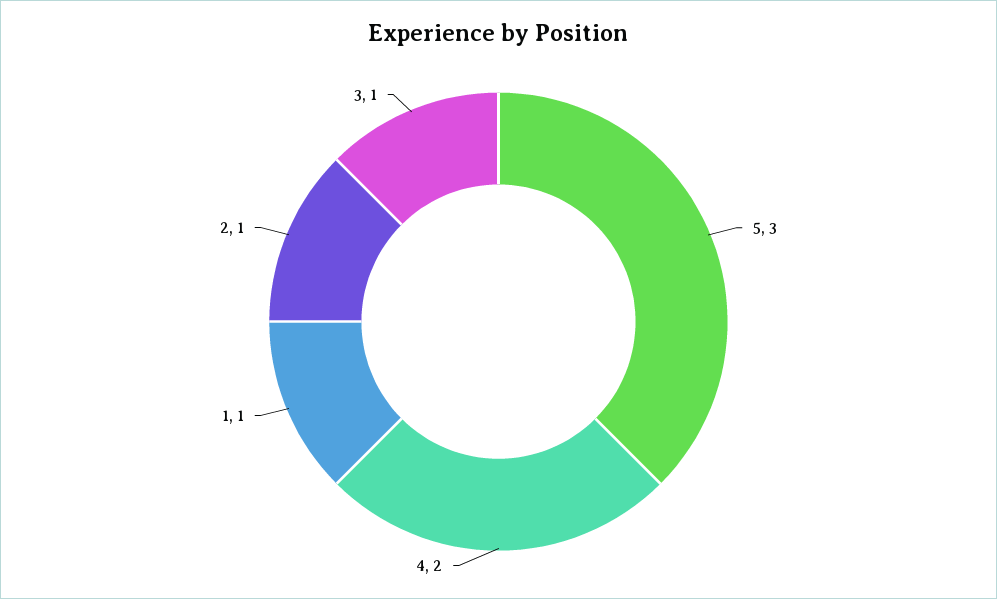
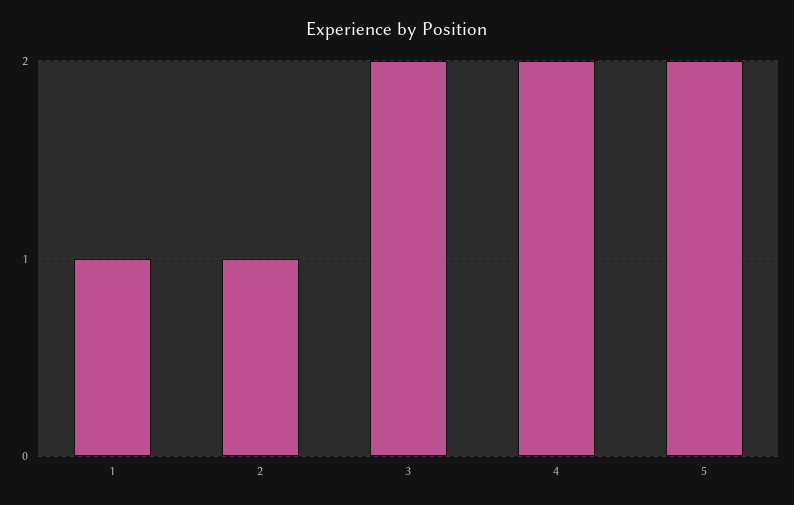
5: 3 -> 2
3: 1 -> 2

